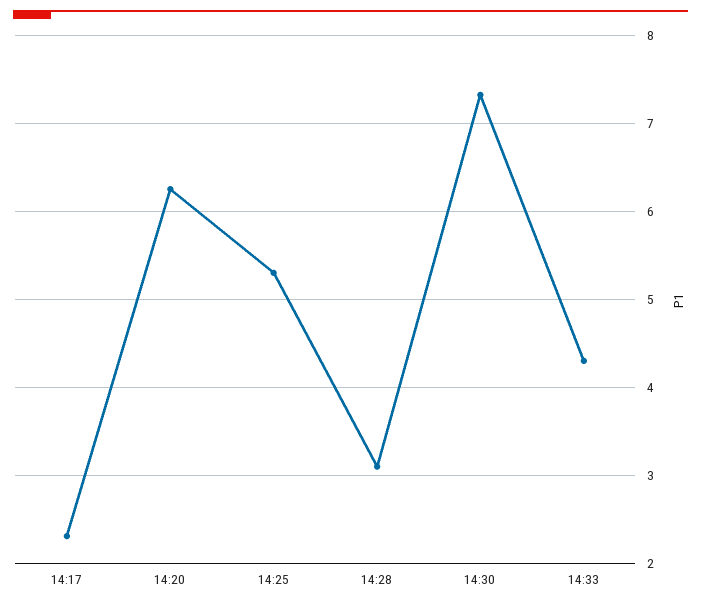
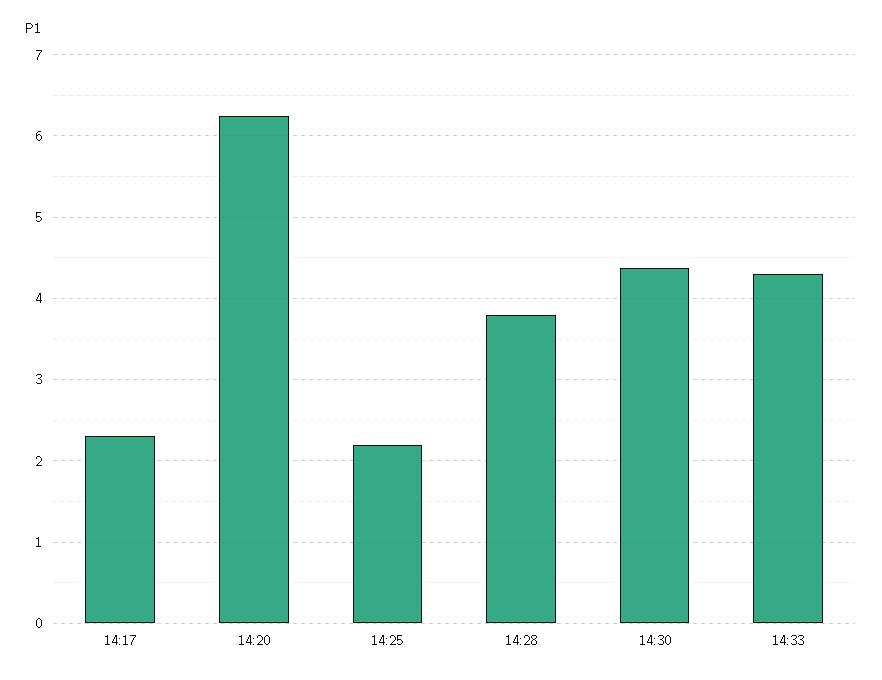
14:25: 5.3 -> 2.2
14:28: 3.1 -> 3.8
14:30: 7.3 -> 4.4

